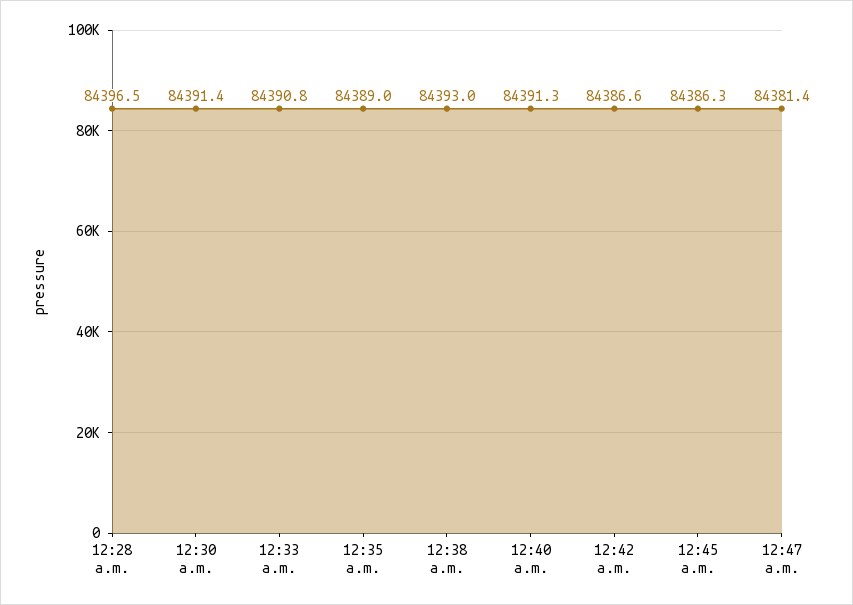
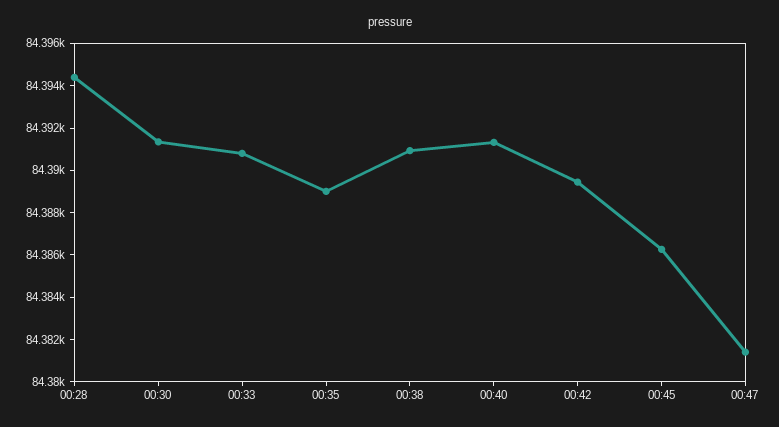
12:28 a.m.: 84396.5 -> 84394.5
12:38 a.m.: 84393 -> 84391
12:42 a.m.: 84386.6 -> 84389.5

